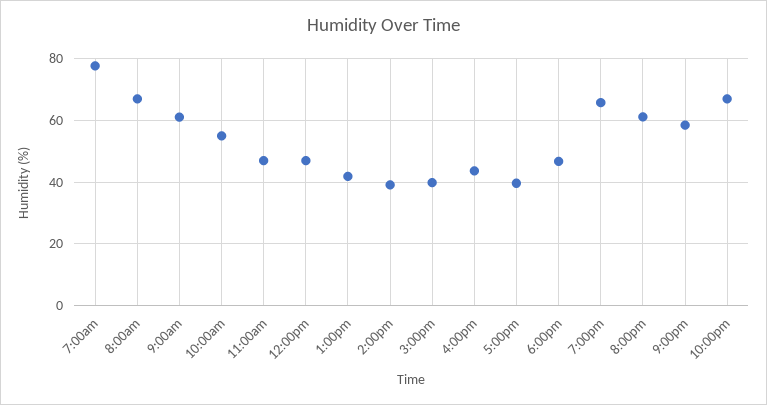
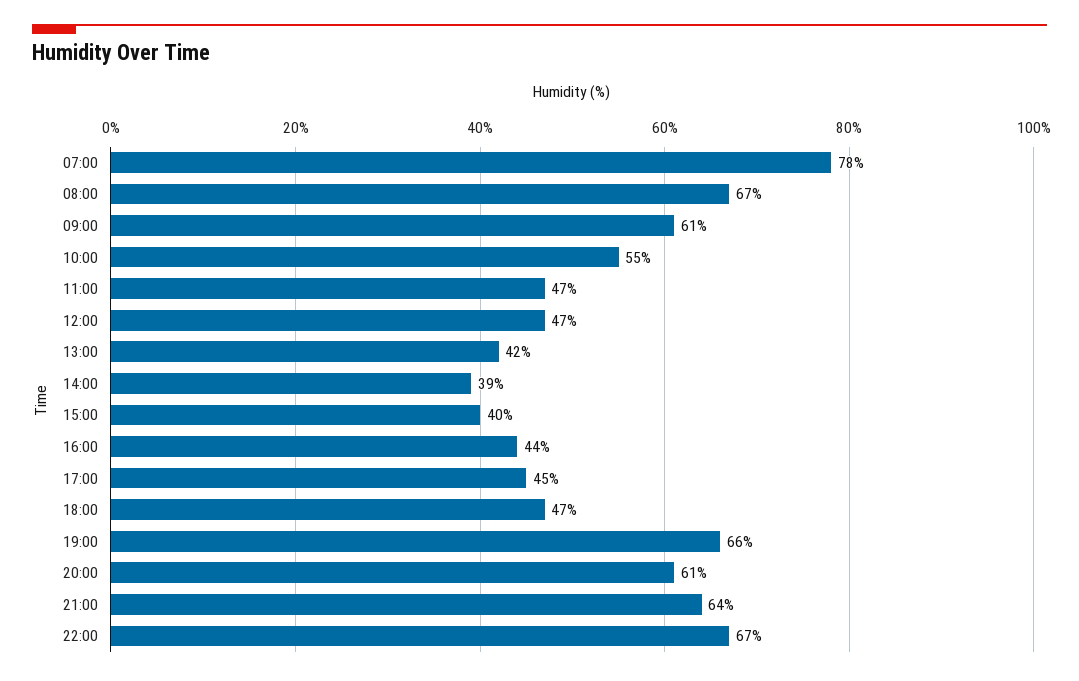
5:00pm: 40 -> 45
9:00pm: 58 -> 64

